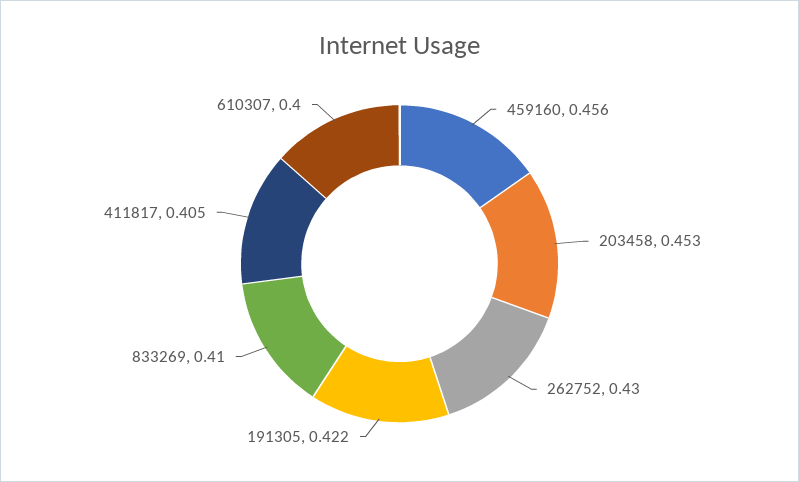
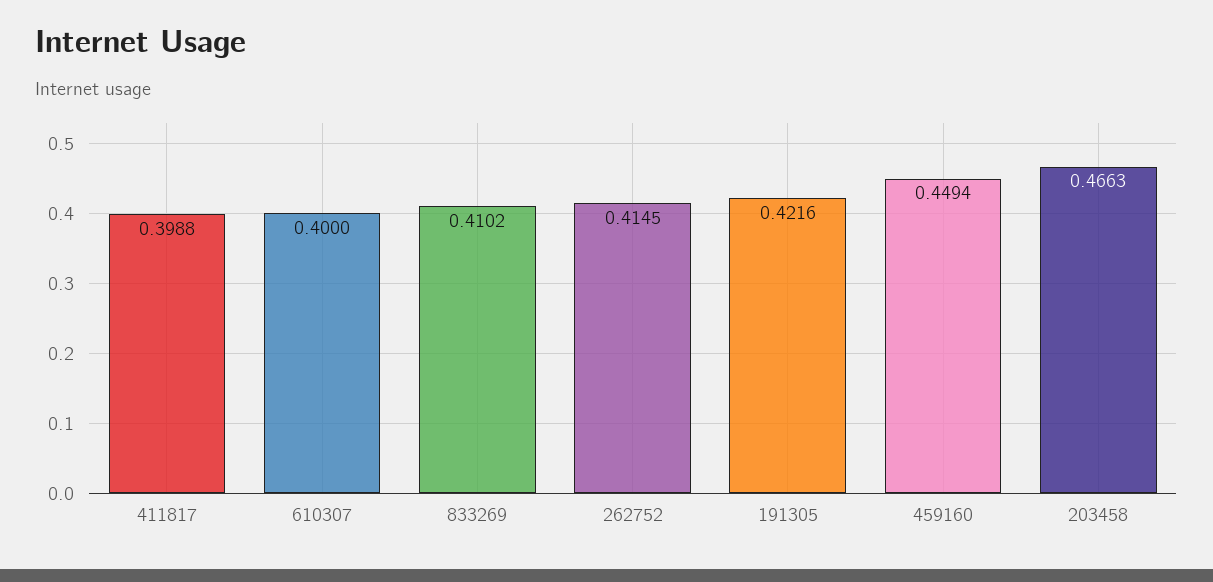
459160: 0.456 -> 0.4494
203458: 0.453 -> 0.4663
262752: 0.43 -> 0.4145
411817: 0.405 -> 0.3988

